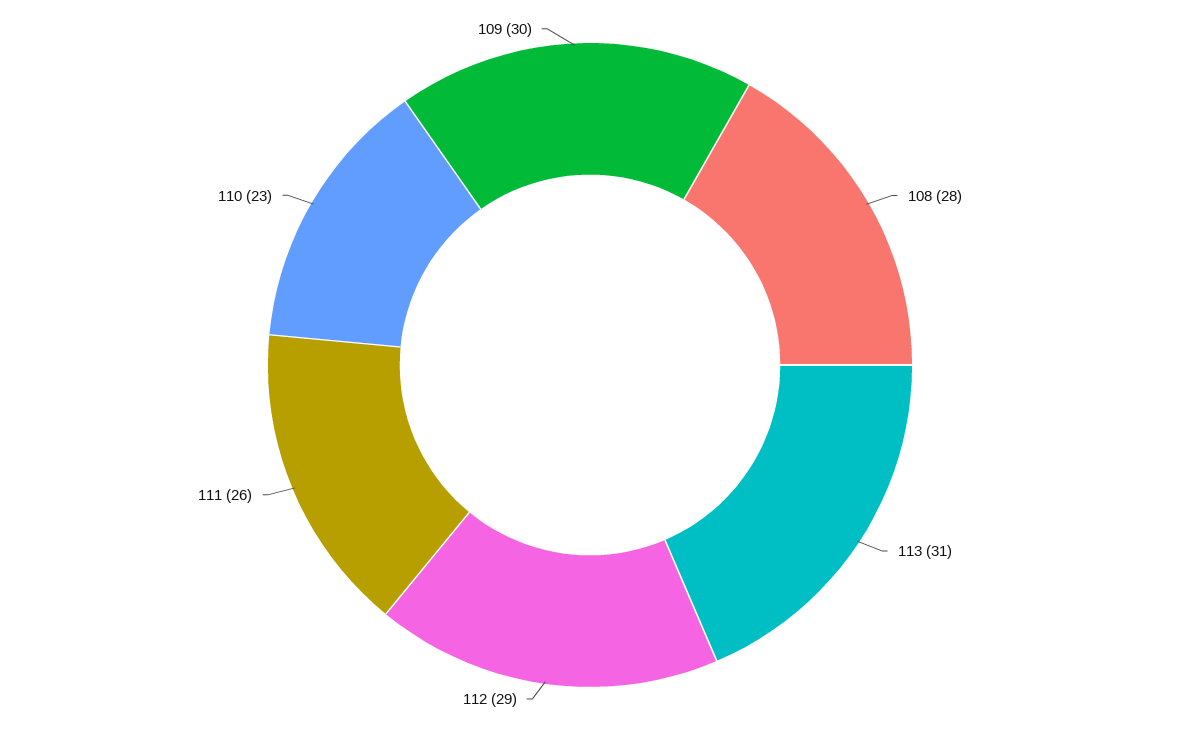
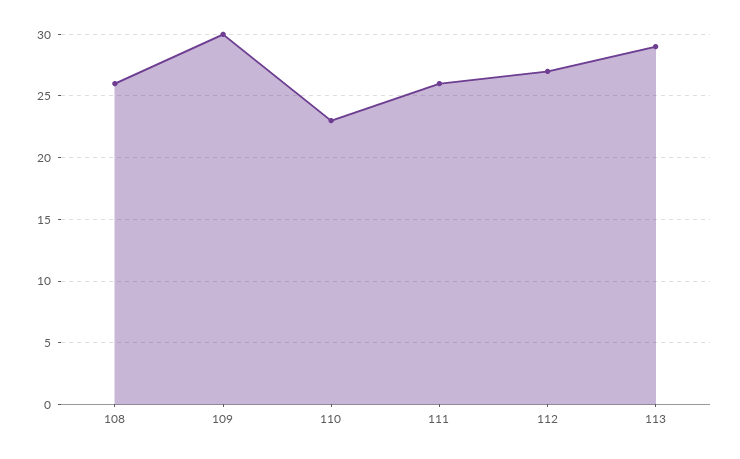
108: 28 -> 26
113: 31 -> 29
112: 29 -> 27

